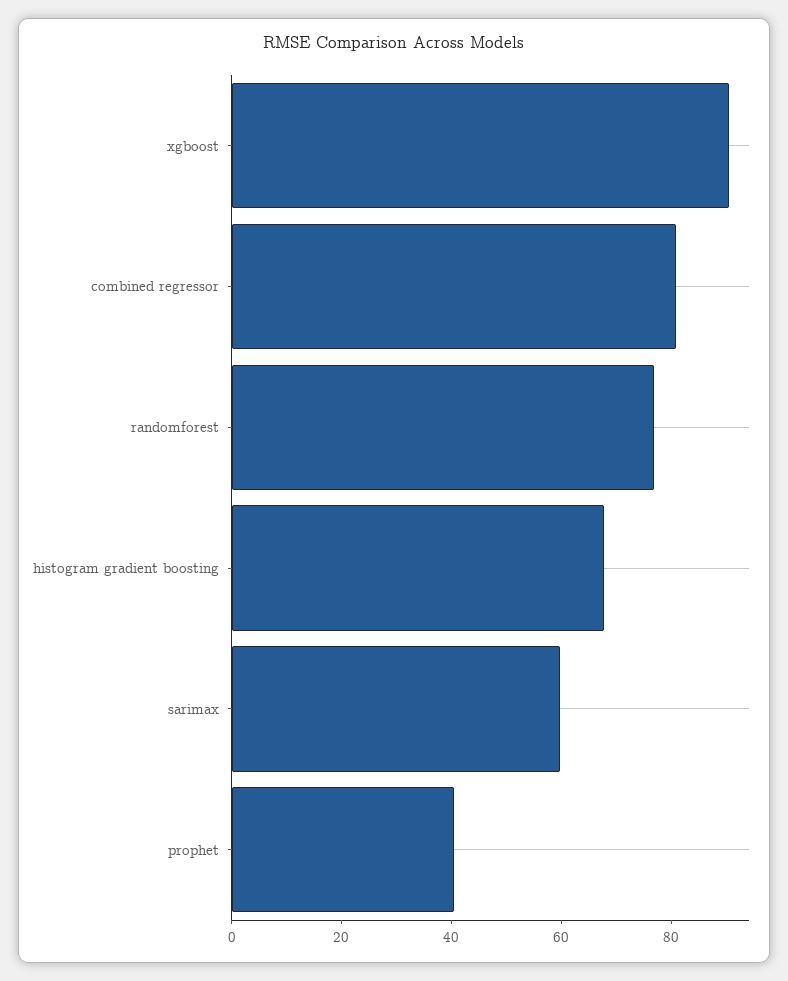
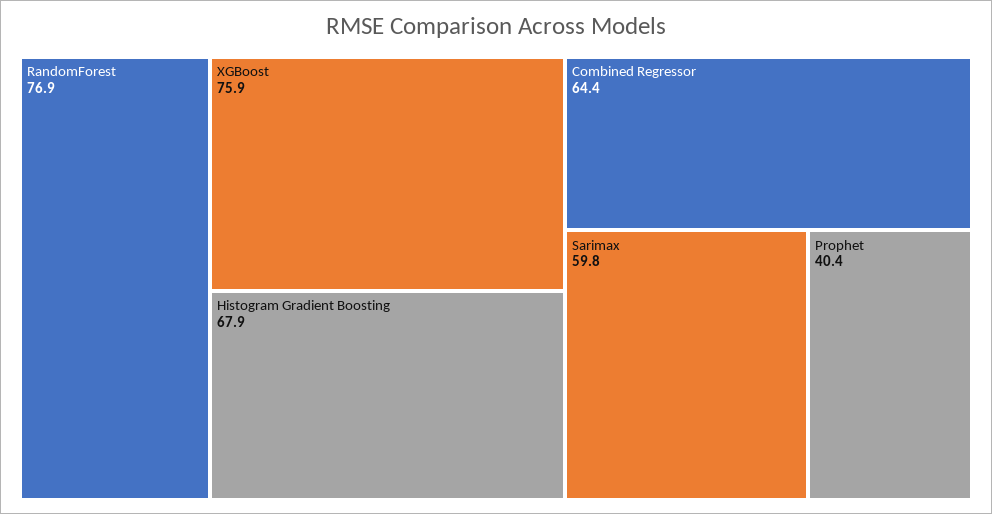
xgboost: 90 -> 75.9
combined regressor: 80 -> 64.4

